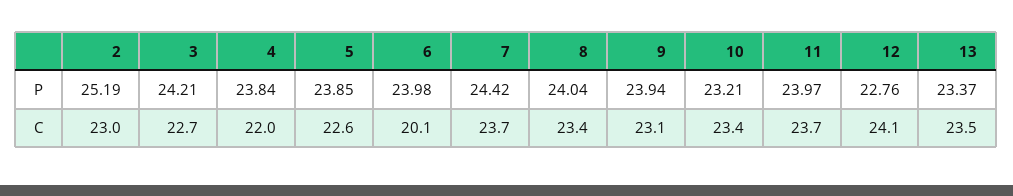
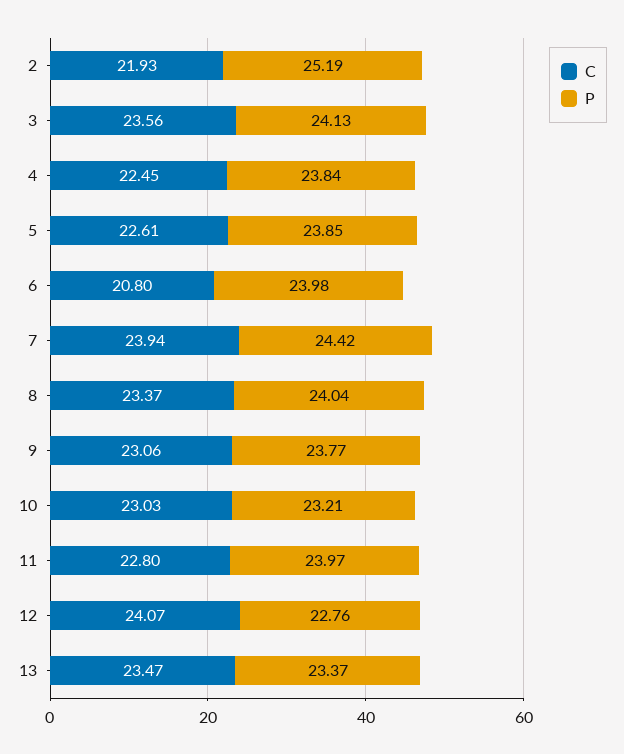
P, 3: 24.21 -> 24.13
P, 9: 23.94 -> 23.77
C, 2: 23 -> 21.93
C, 3: 22.7 -> 23.56
C, 4: 22 -> 22.45
C, 6: 20.1 -> 20.8
C, 7: 23.7 -> 23.94
C, 10: 23.4 -> 23.03
C, 11: 23.7 -> 22.8

